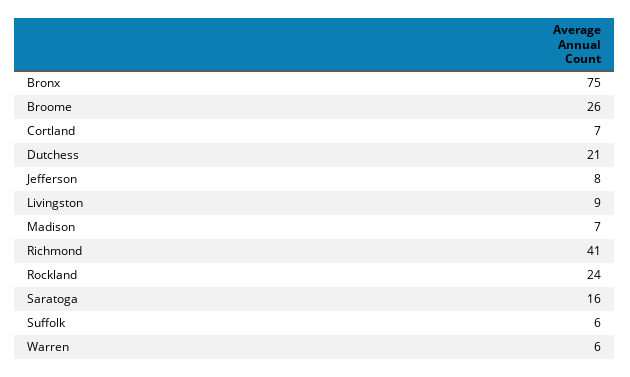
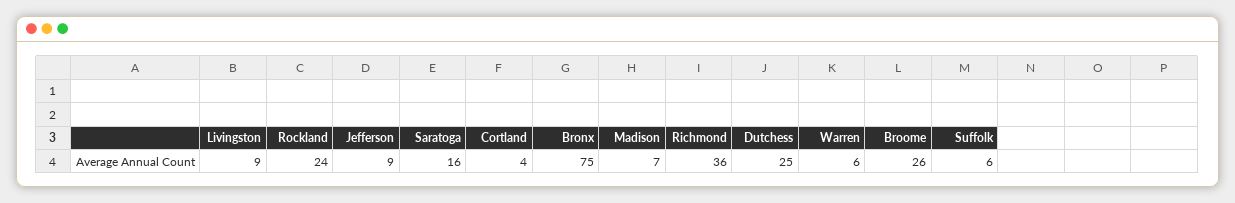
Cortland: 7 -> 4
Dutchess: 21 -> 25
Jefferson: 8 -> 9
Richmond: 41 -> 36

